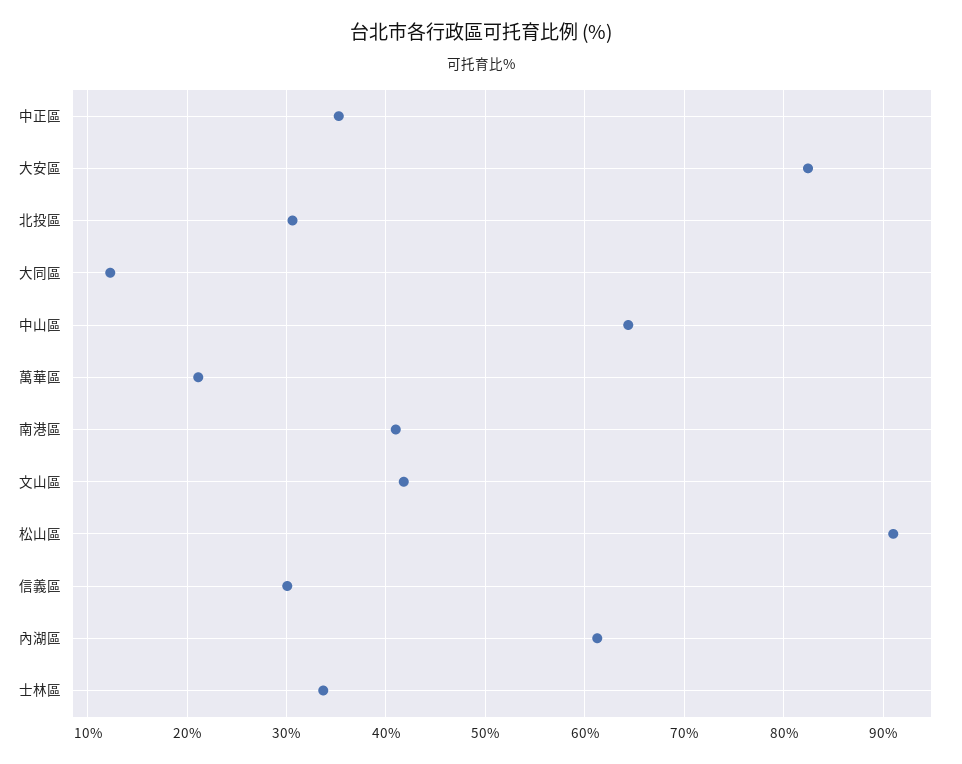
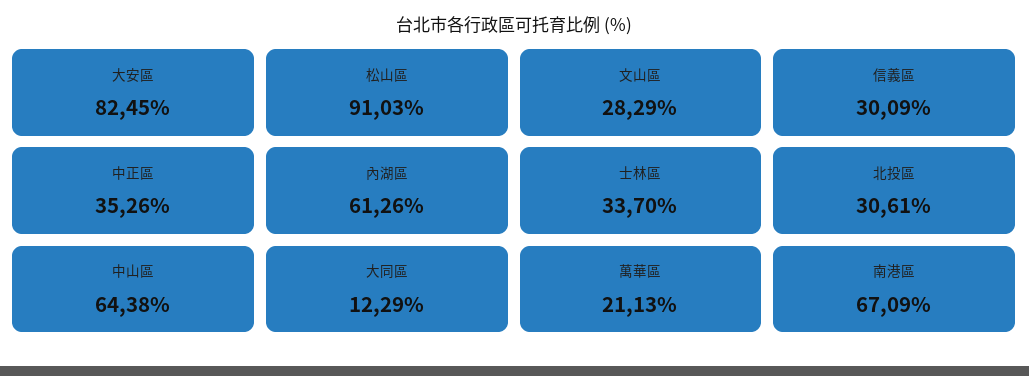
南港區: 41 -> 67.09
文山區: 42 -> 28.29

